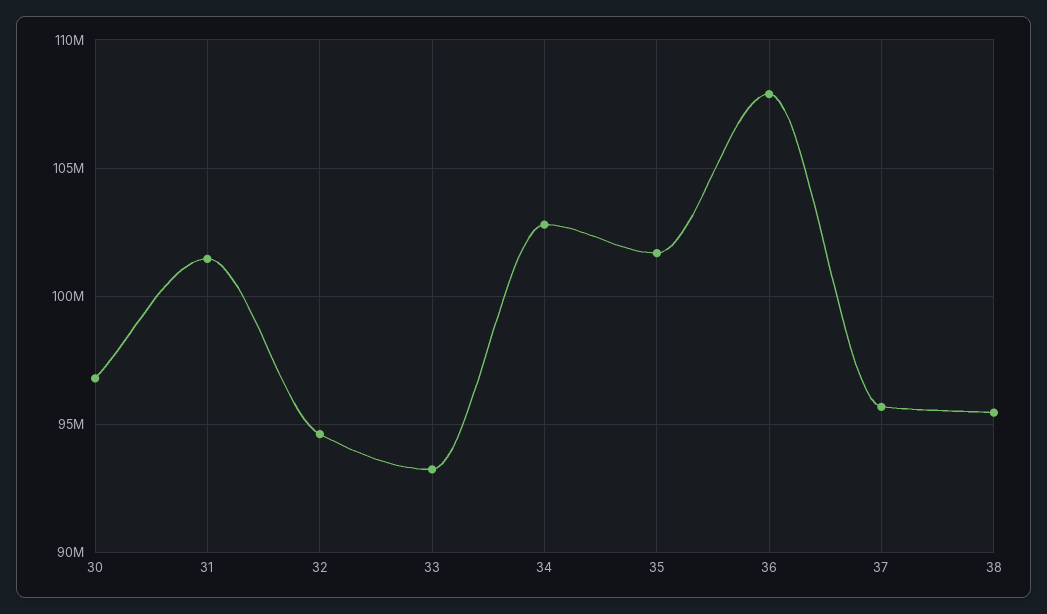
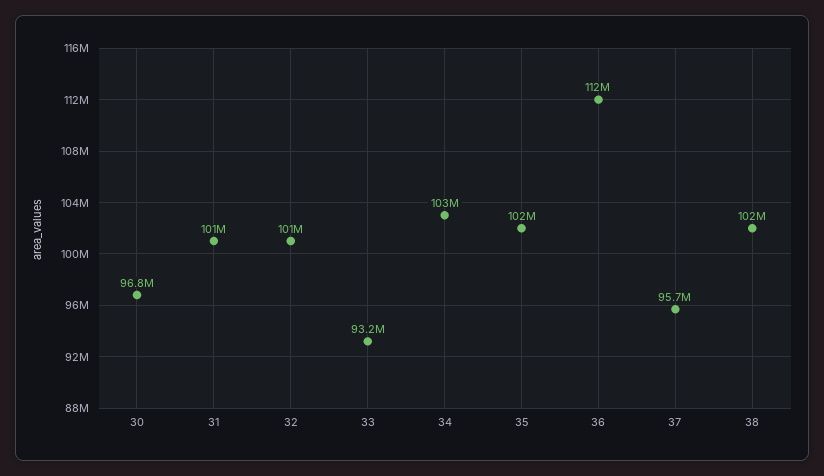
32: 94500000 -> 101000000
36: 108000000 -> 112000000
38: 95500000 -> 102000000

